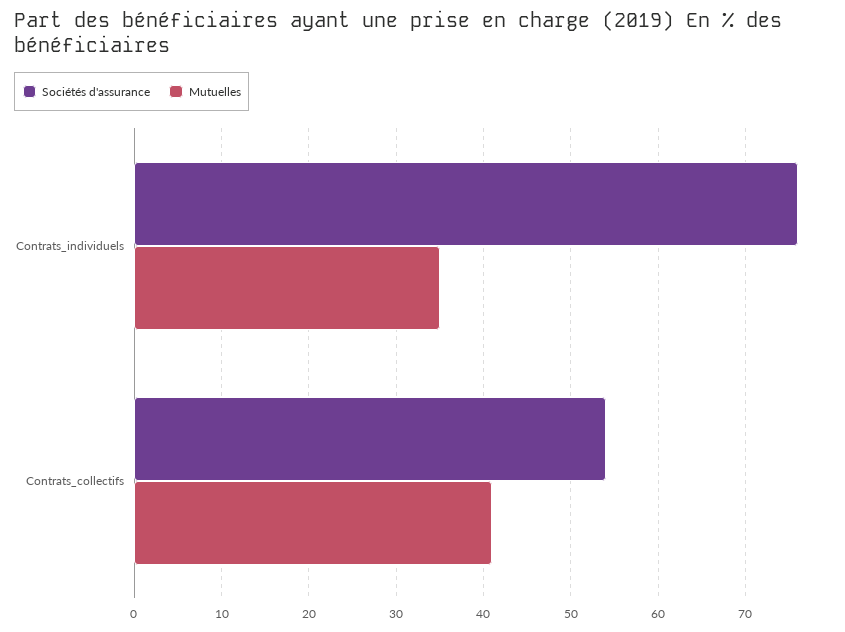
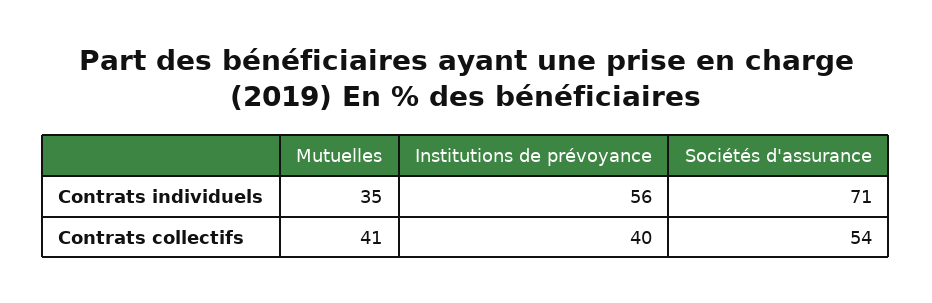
Sociétés d'assurance, Contrats_individuels: 76 -> 71
Institutions de prévoyance, Contrats_individuels: none -> 56
Institutions de prévoyance, Contrats_collectifs: none -> 40

